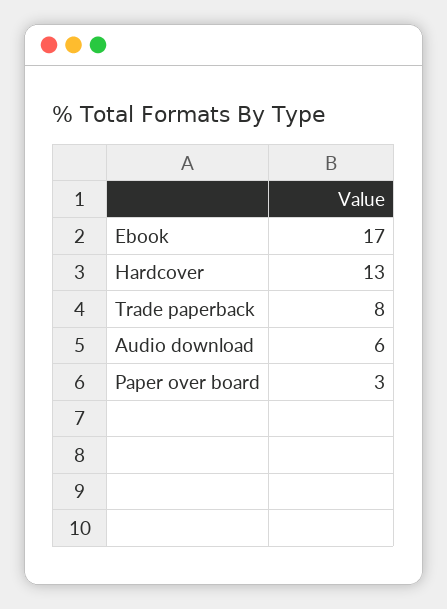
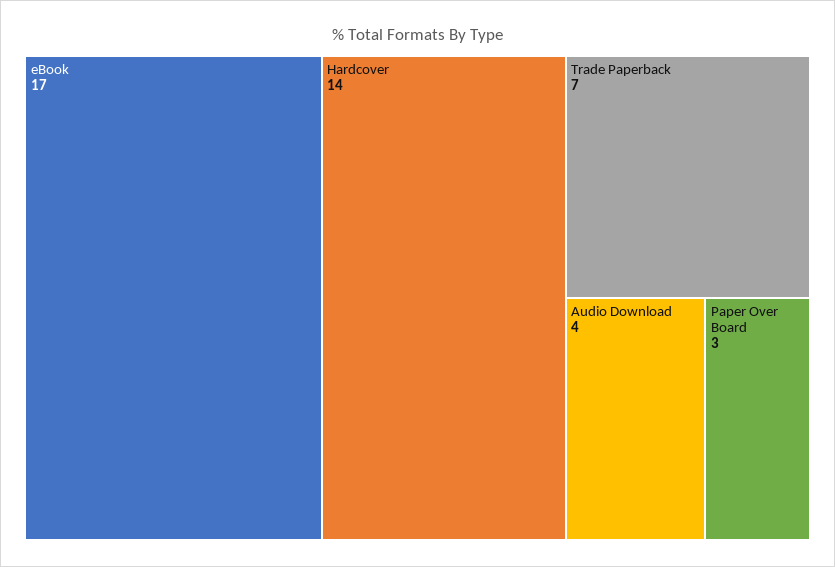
Hardcover: 13 -> 14
Trade paperback: 8 -> 7
Audio download: 6 -> 4

